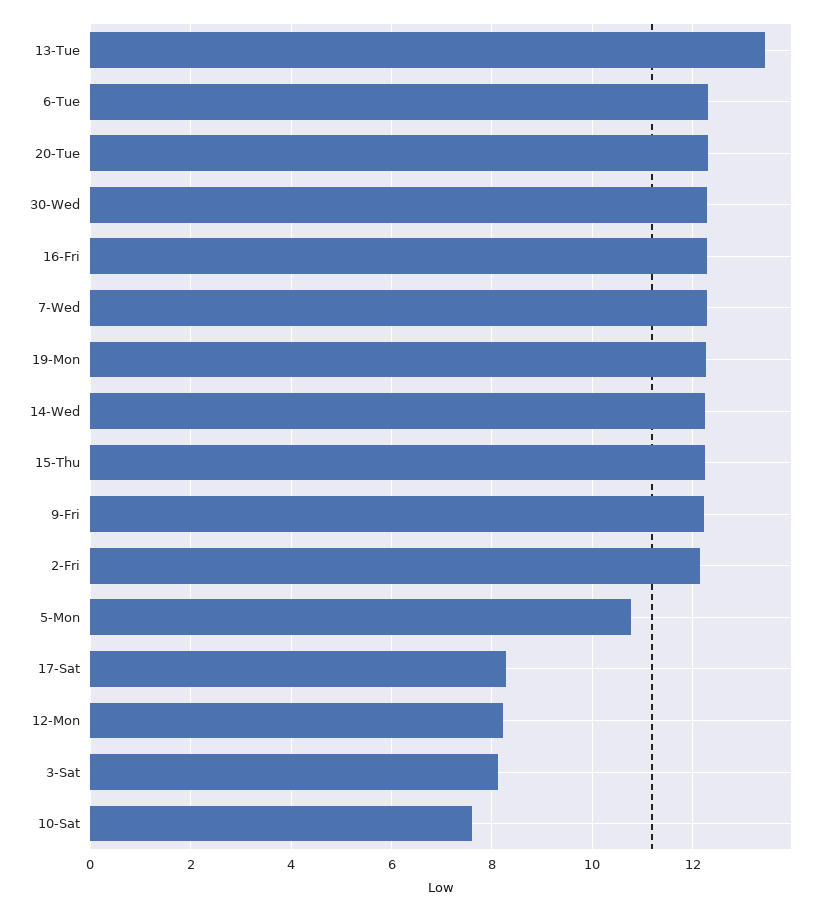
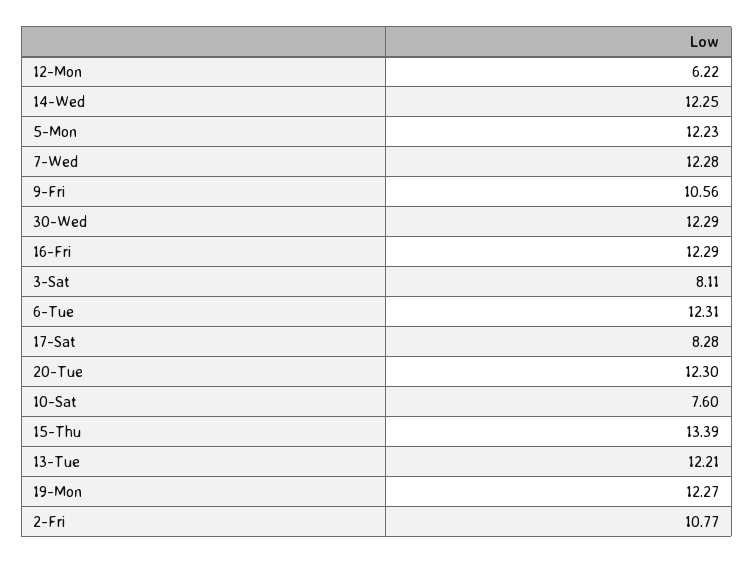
13-Tue: 13.4 -> 12.21
15-Thu: 12.2 -> 13.39
9-Fri: 12.2 -> 10.56
2-Fri: 12.2 -> 10.77
5-Mon: 10.8 -> 12.23
12-Mon: 8.2 -> 6.22

